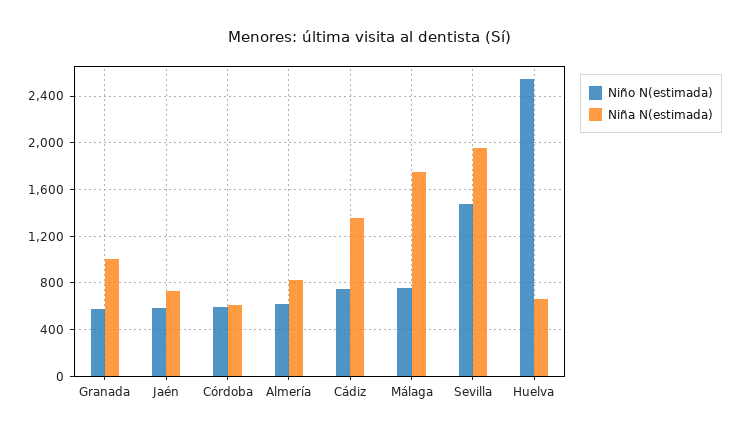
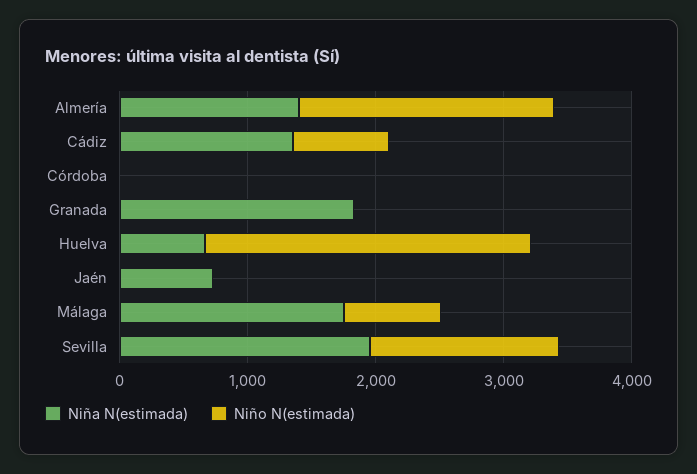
Niño N(estimada), Granada: 600 -> 0
Niña N(estimada), Granada: 1000 -> 1800
Niño N(estimada), Jaén: 600 -> 0
Niño N(estimada), Córdoba: 600 -> 0
Niña N(estimada), Córdoba: 600 -> 0
Niño N(estimada), Almería: 600 -> 2000
Niña N(estimada), Almería: 800 -> 1400

